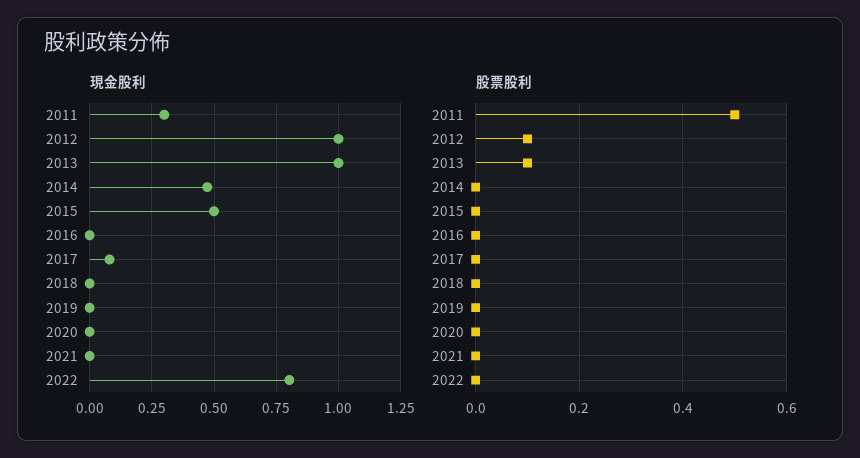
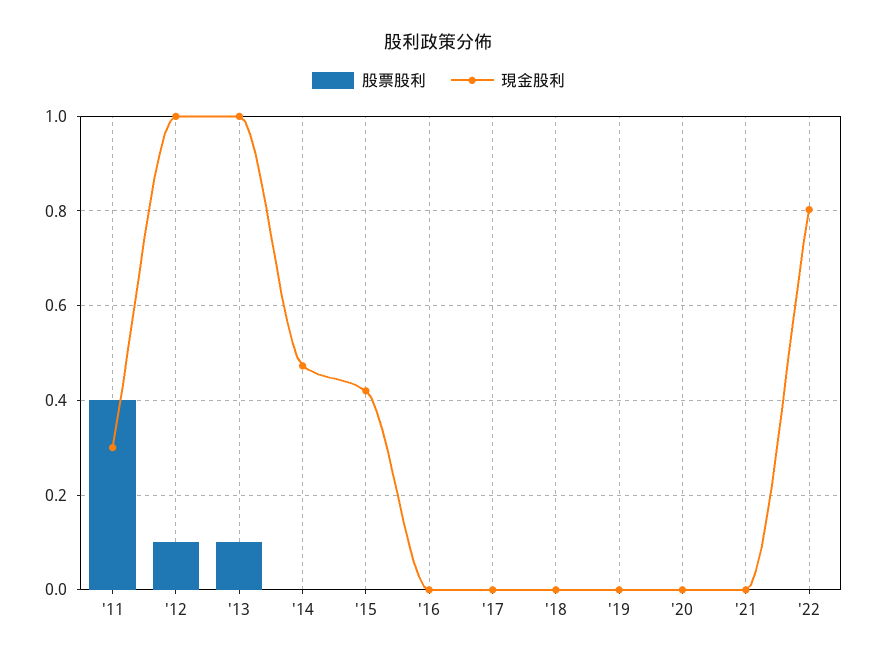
現金股利, 2015: 0.5 -> 0.42
現金股利, 2017: 0.075 -> 0
股票股利, 2011: 0.5 -> 0.4

